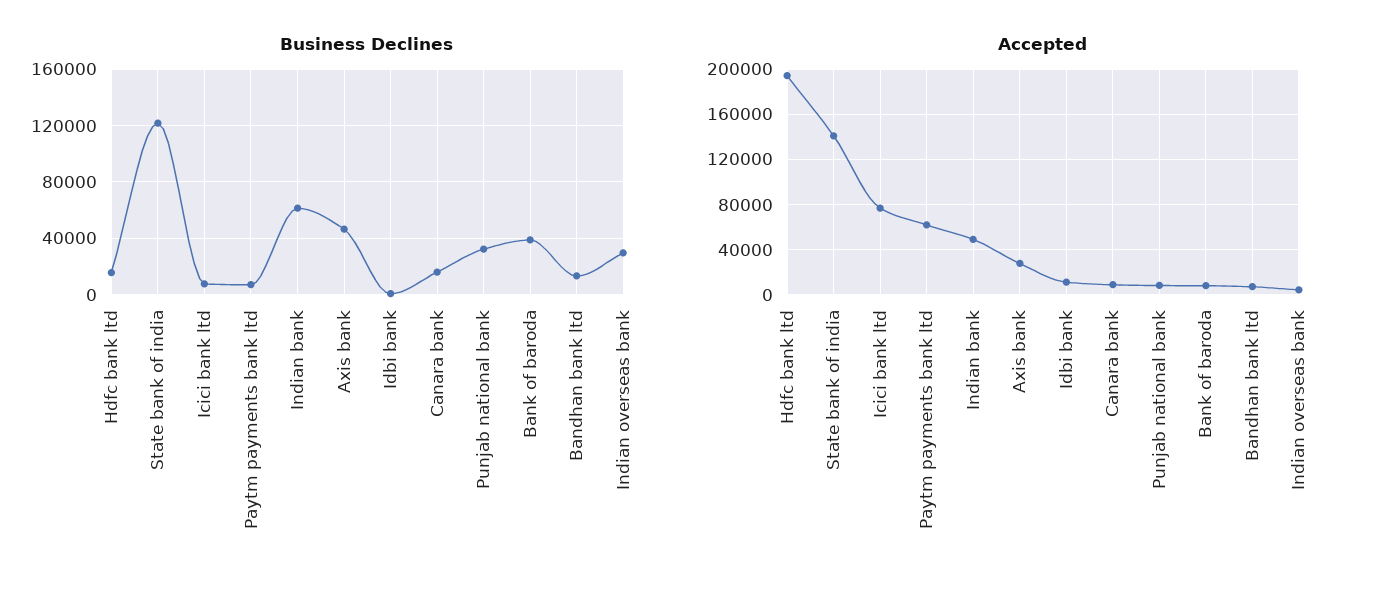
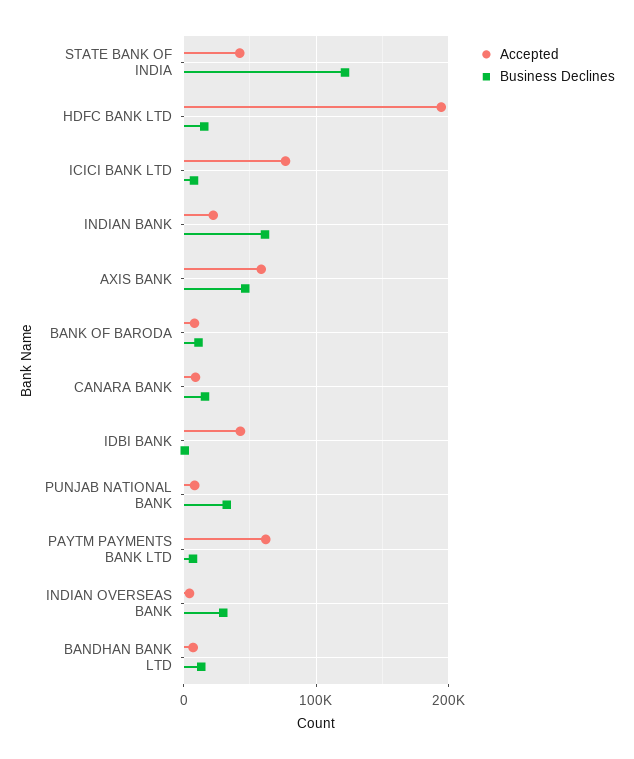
Business Declines, Bank of baroda: 40000 -> 10000
Accepted, State bank of india: 140000 -> 40000
Accepted, Indian bank: 50000 -> 20000
Accepted, Axis bank: 30000 -> 60000
Accepted, Idbi bank: 10000 -> 40000

